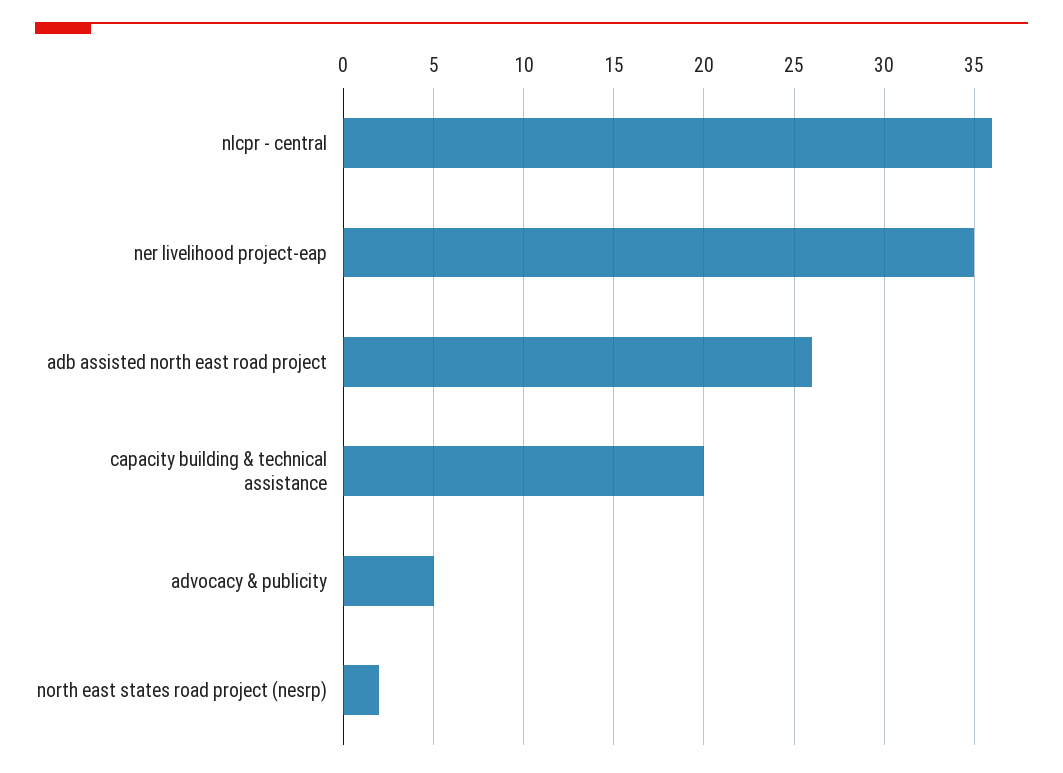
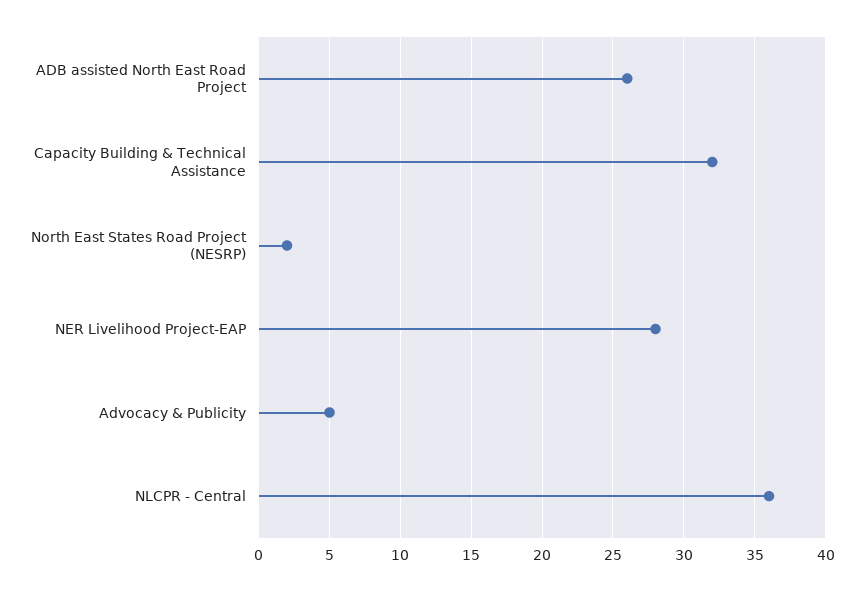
ner livelihood project-eap: 35 -> 28
capacity building & technical assistance: 20 -> 32

